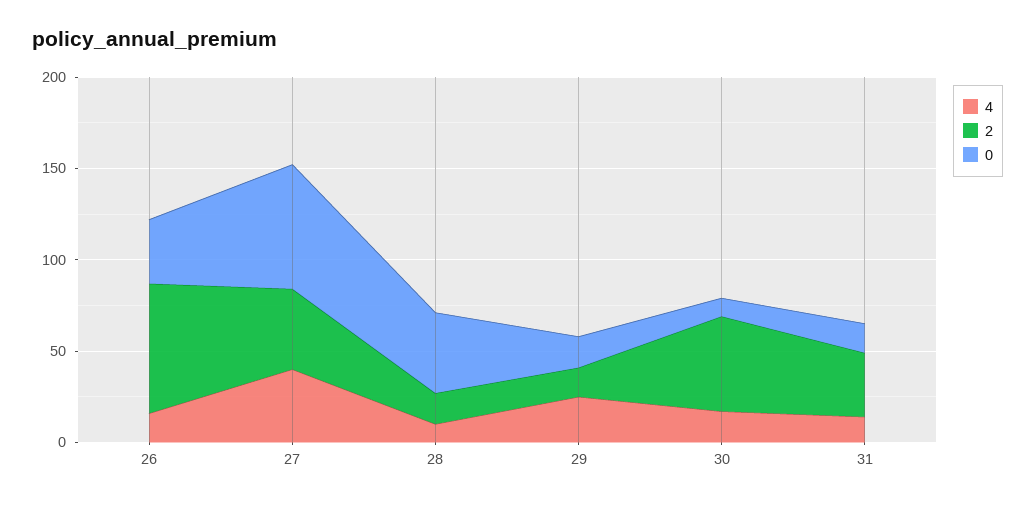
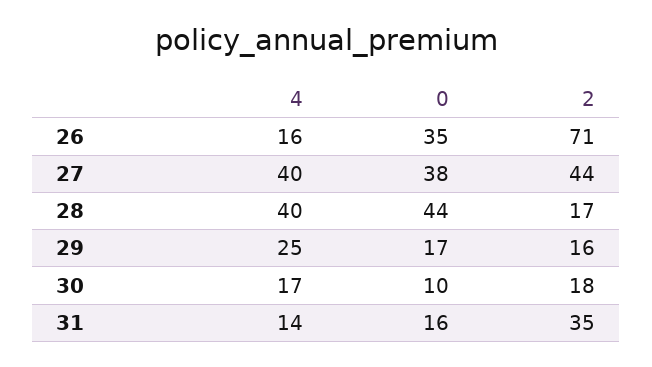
0, 27: 70 -> 38
4, 28: 10 -> 40
2, 30: 50 -> 18

